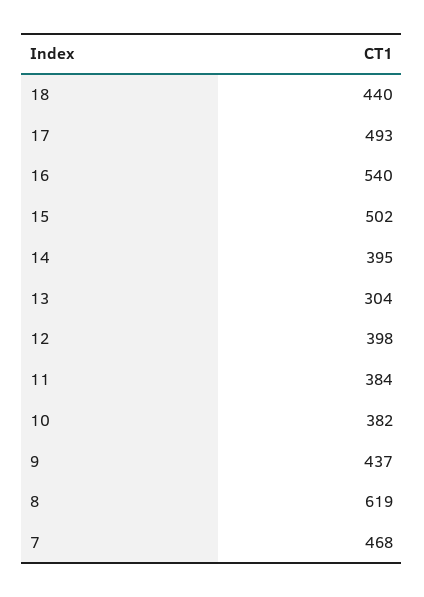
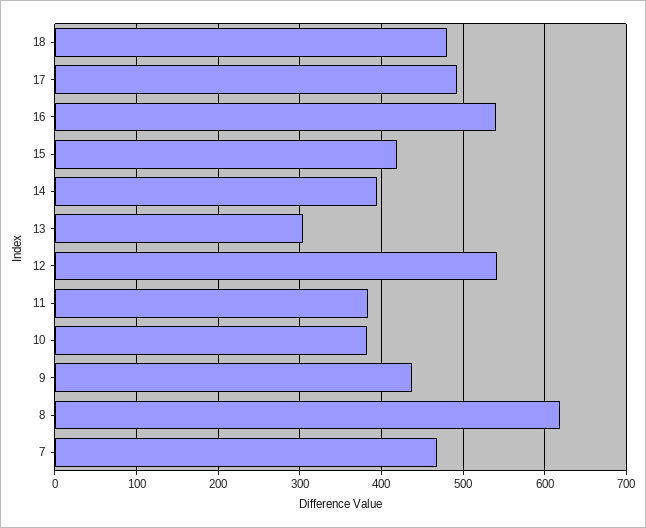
18: 440 -> 480
15: 502 -> 420
12: 398 -> 540

